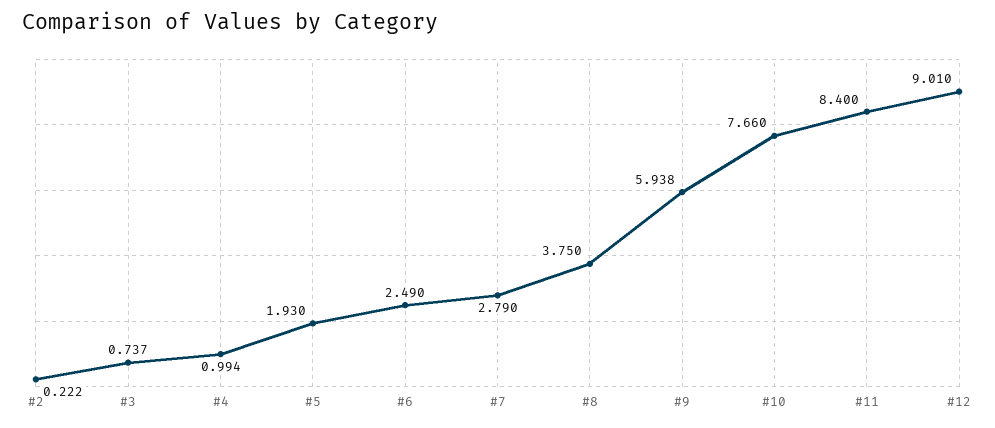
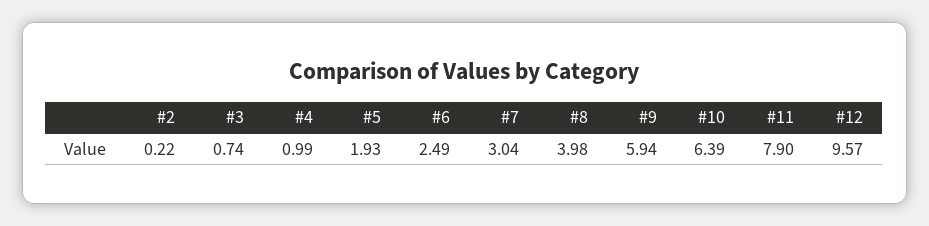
#7: 2.79 -> 3.04
#8: 3.75 -> 3.98
#10: 7.66 -> 6.39
#11: 8.4 -> 7.9
#12: 9.01 -> 9.57

